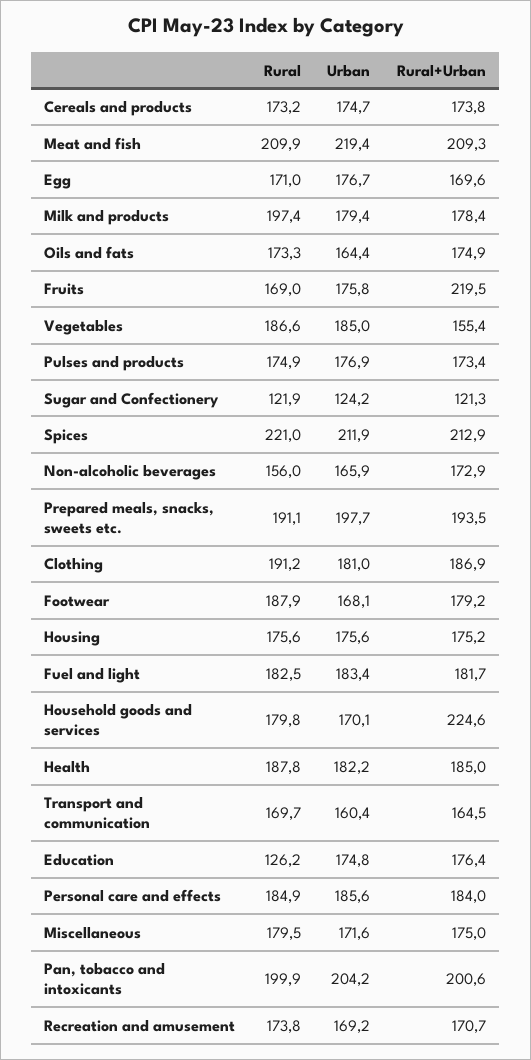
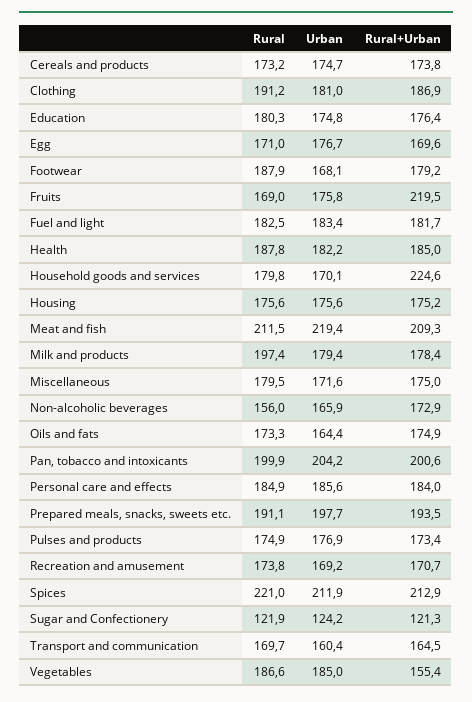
Rural, Meat and fish: 209.9 -> 211.5
Rural, Education: 126.2 -> 180.3

